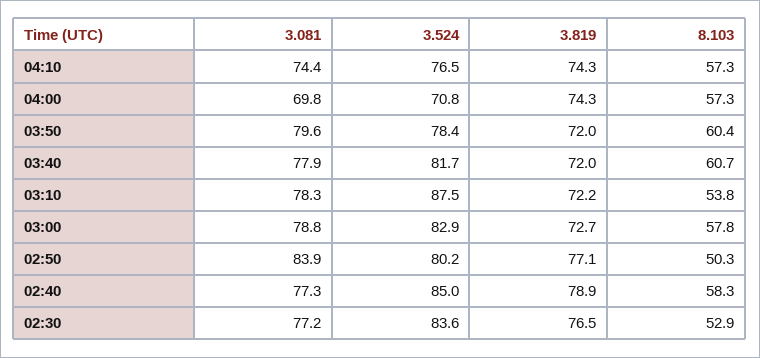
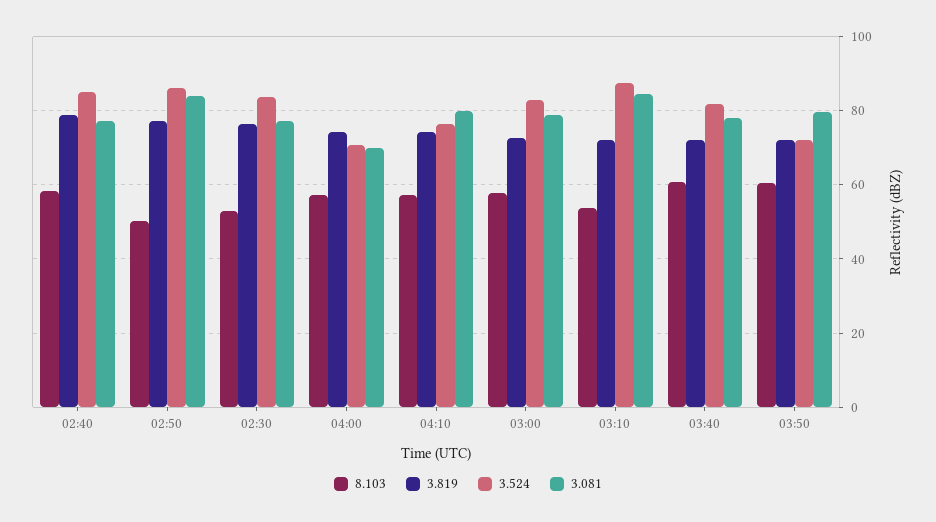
3.081, 04:10: 74.4 -> 80
3.524, 03:50: 78.4 -> 72
3.081, 03:10: 78.3 -> 84
3.524, 02:50: 80.2 -> 86

